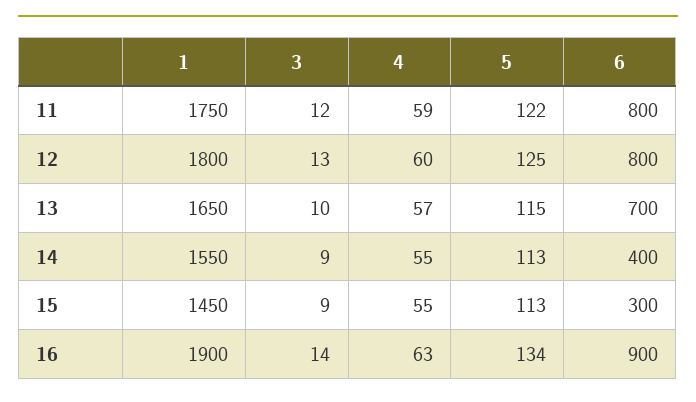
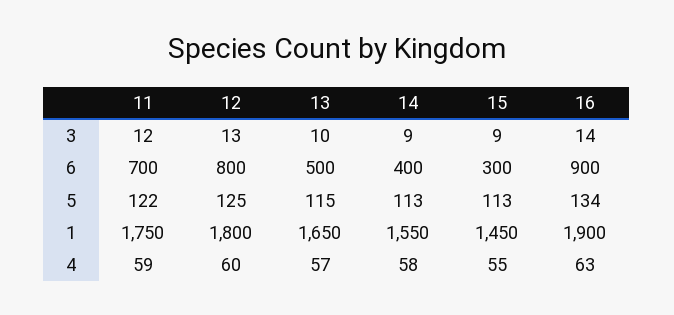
6, 11: 800 -> 700
6, 13: 700 -> 500
4, 14: 55 -> 58

